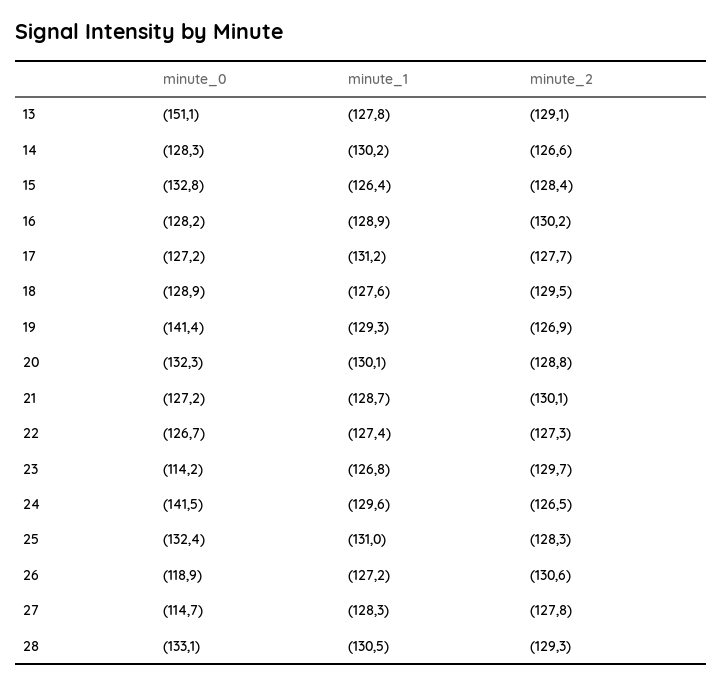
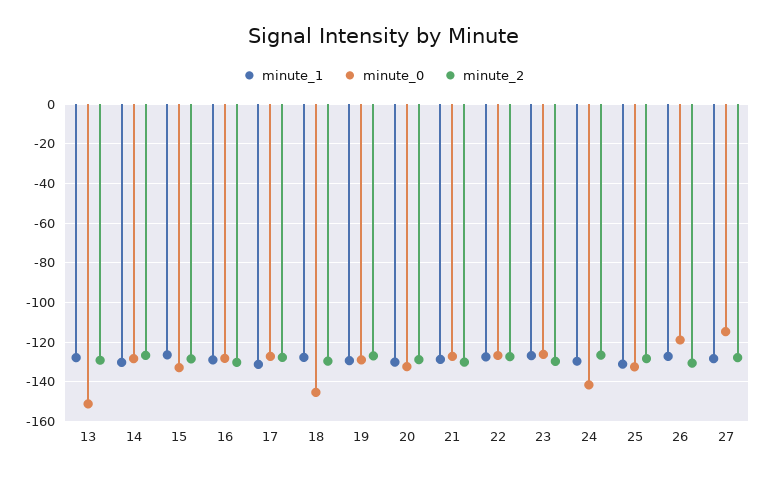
minute_0, 18: -128.9 -> -145
minute_0, 19: -141.4 -> -130
minute_0, 23: -114.2 -> -125
minute_0, 28: -133.1 -> none
minute_1, 28: -130.5 -> none
minute_2, 28: -129.3 -> none

